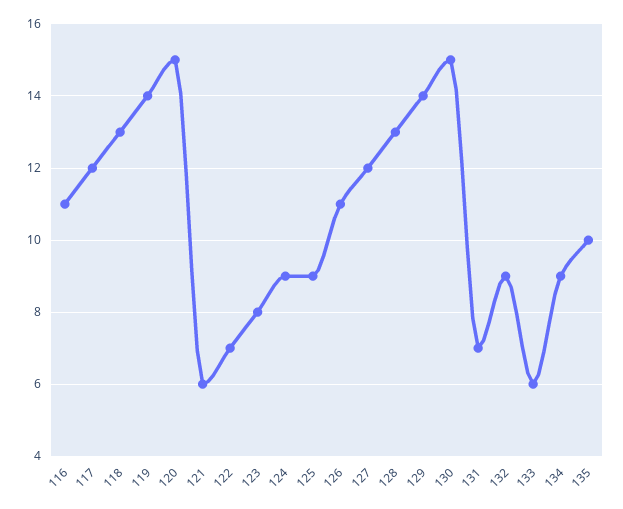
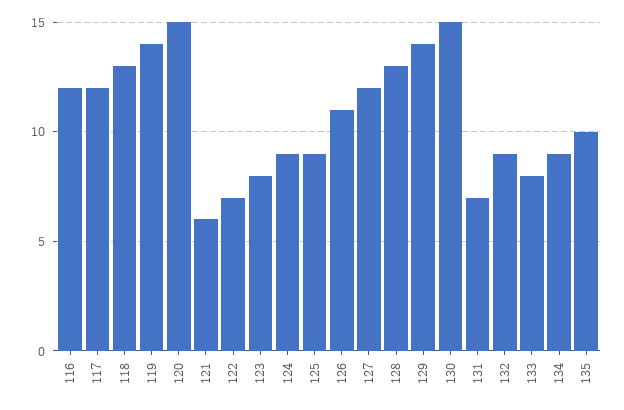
116: 11 -> 12
133: 6 -> 8

